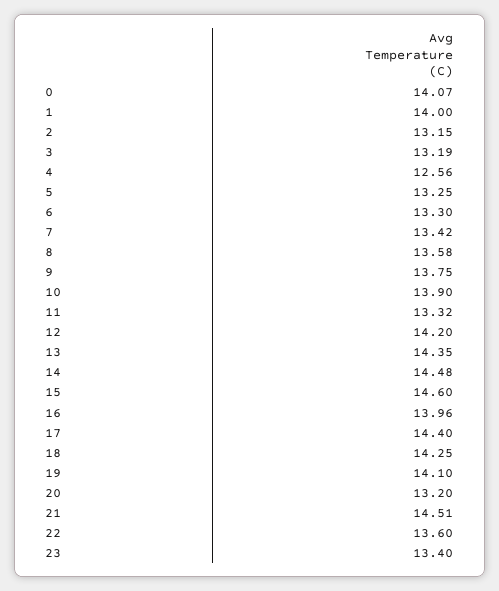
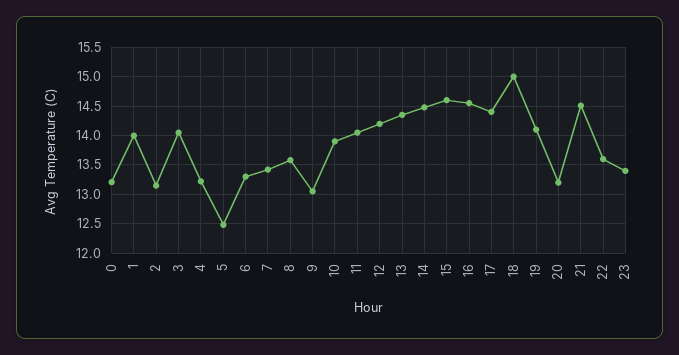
0: 14.07 -> 13.25
3: 13.19 -> 14
4: 12.56 -> 13.25
5: 13.25 -> 12.5
9: 13.75 -> 13
11: 13.32 -> 14
16: 13.96 -> 14.5
18: 14.25 -> 15

